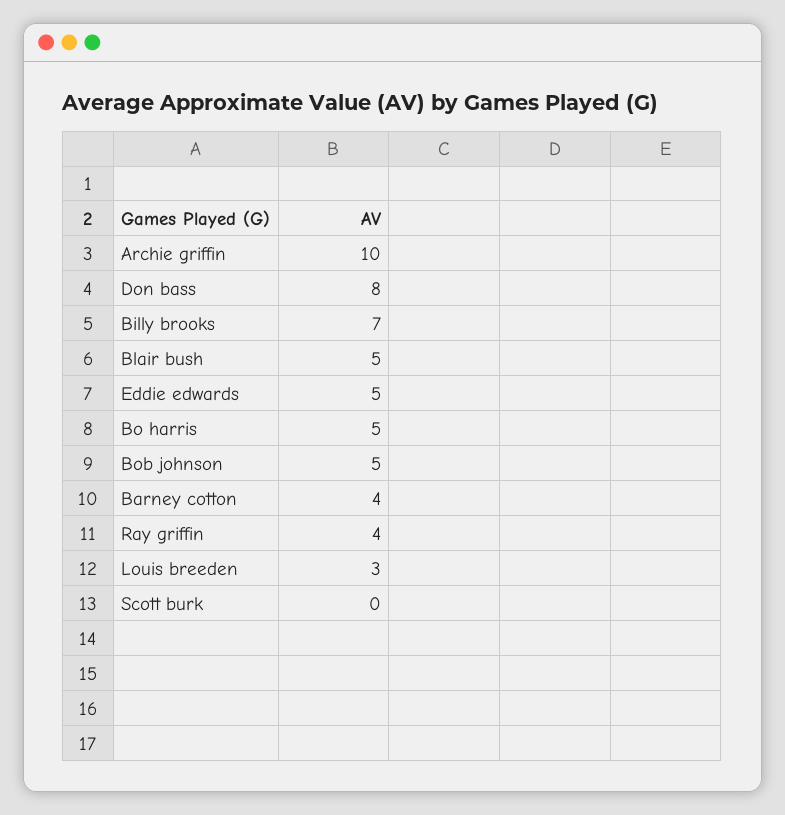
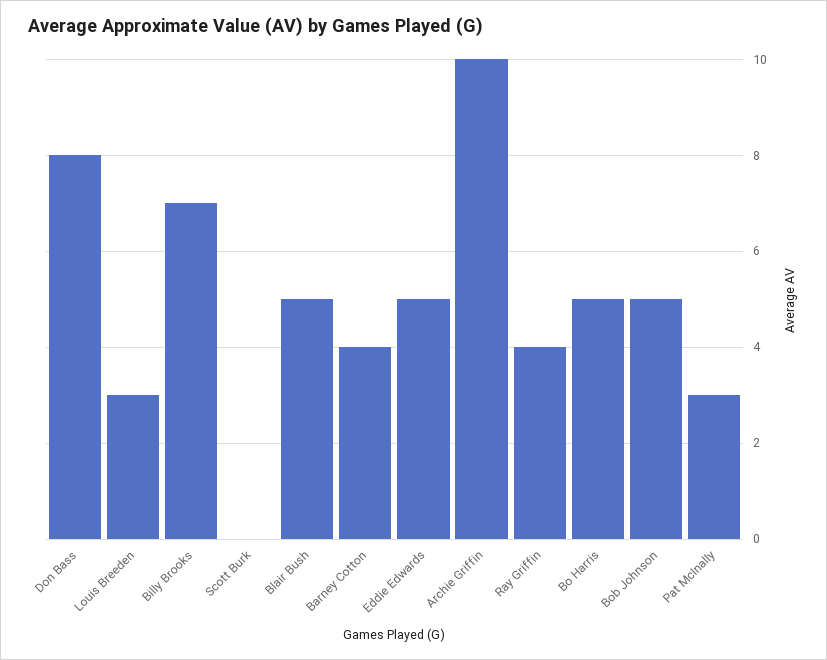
Pat McInally: none -> 3

